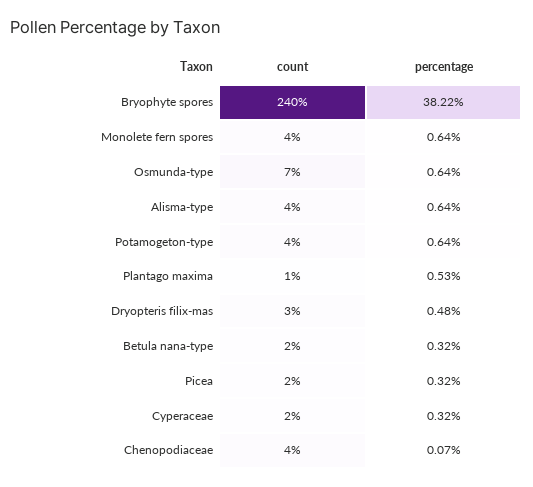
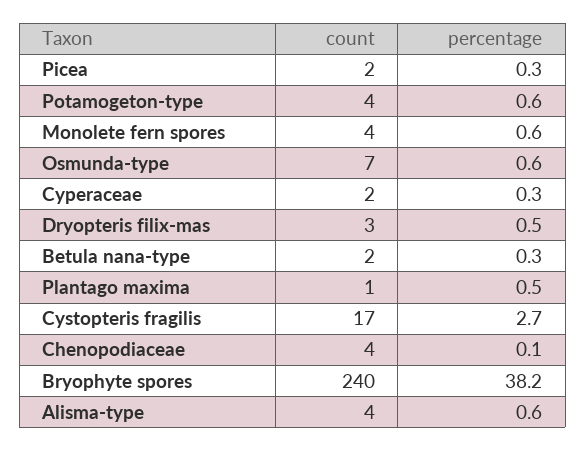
count, Cystopteris fragilis: none -> 17
percentage, Cystopteris fragilis: none -> 2.7

